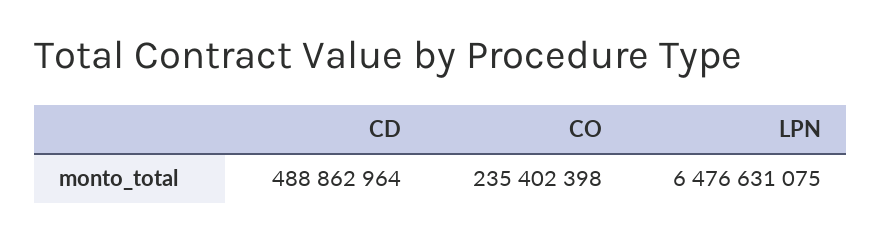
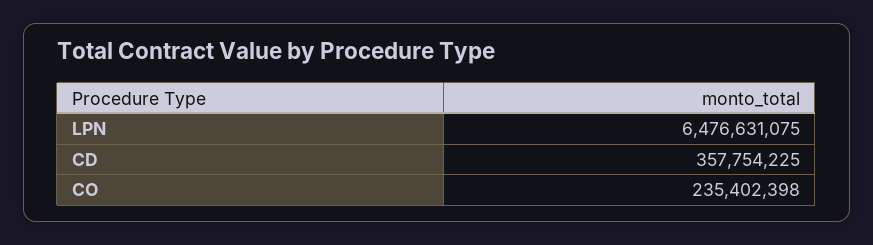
CD: 488862964 -> 357754225

